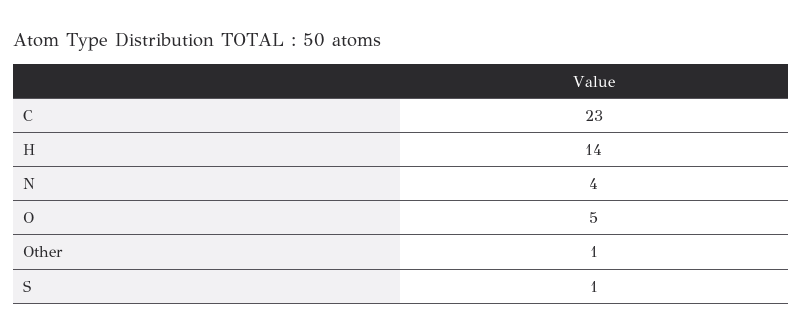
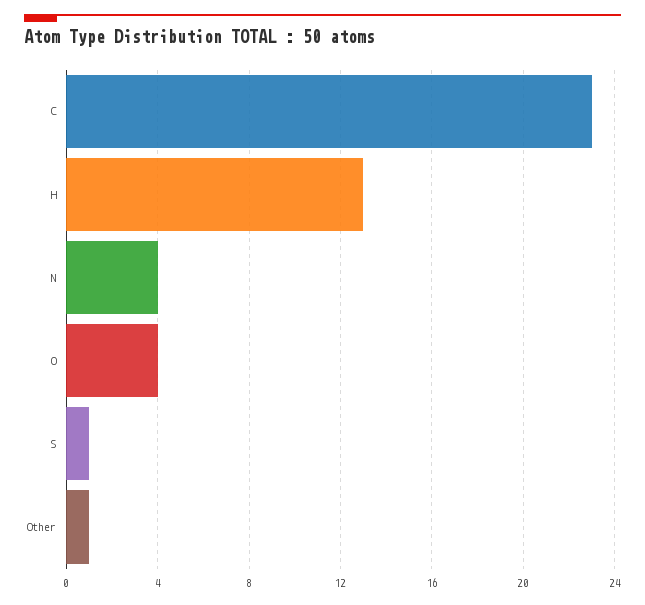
H: 14 -> 13
O: 5 -> 4

